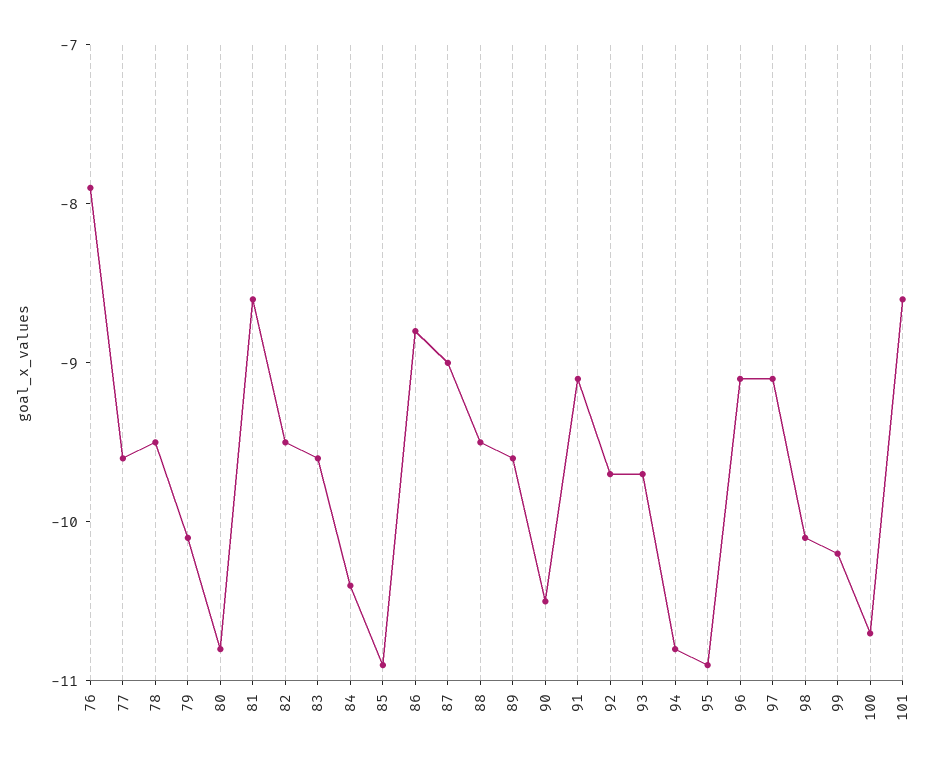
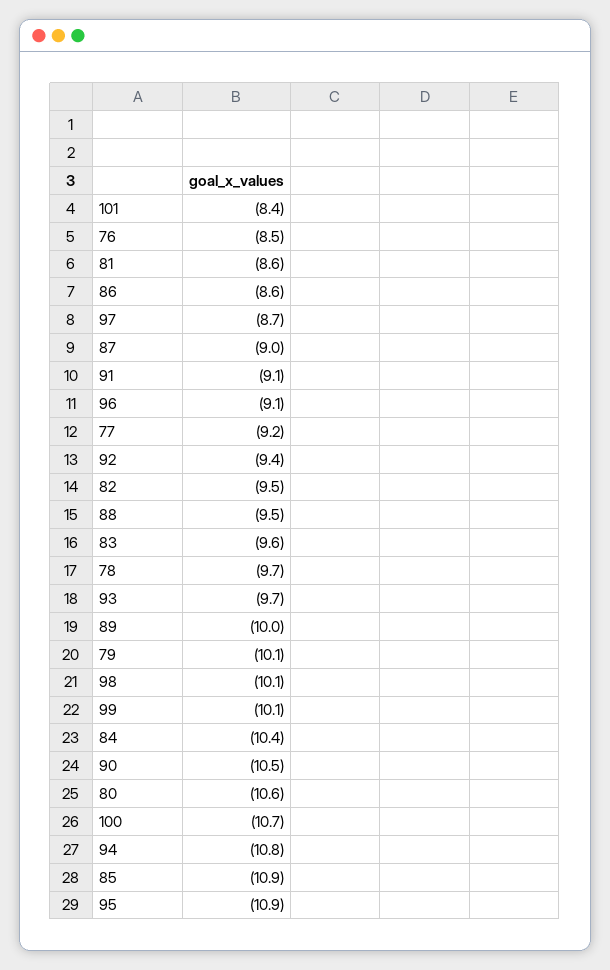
76: -7.9 -> -8.5
77: -9.6 -> -9.2
78: -9.5 -> -9.7
80: -10.8 -> -10.6
86: -8.8 -> -8.6
89: -9.6 -> -10
92: -9.7 -> -9.4
97: -9.1 -> -8.7
99: -10.2 -> -10.1
101: -8.6 -> -8.4

